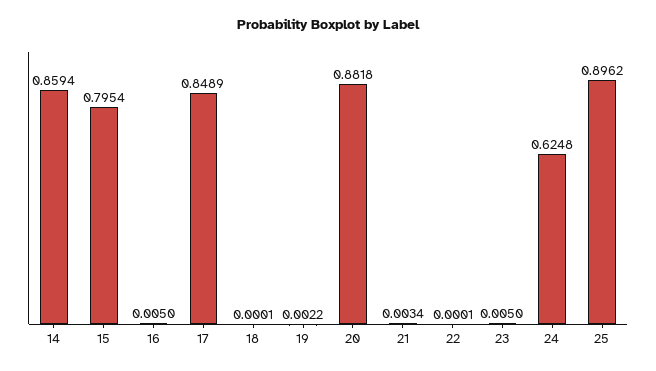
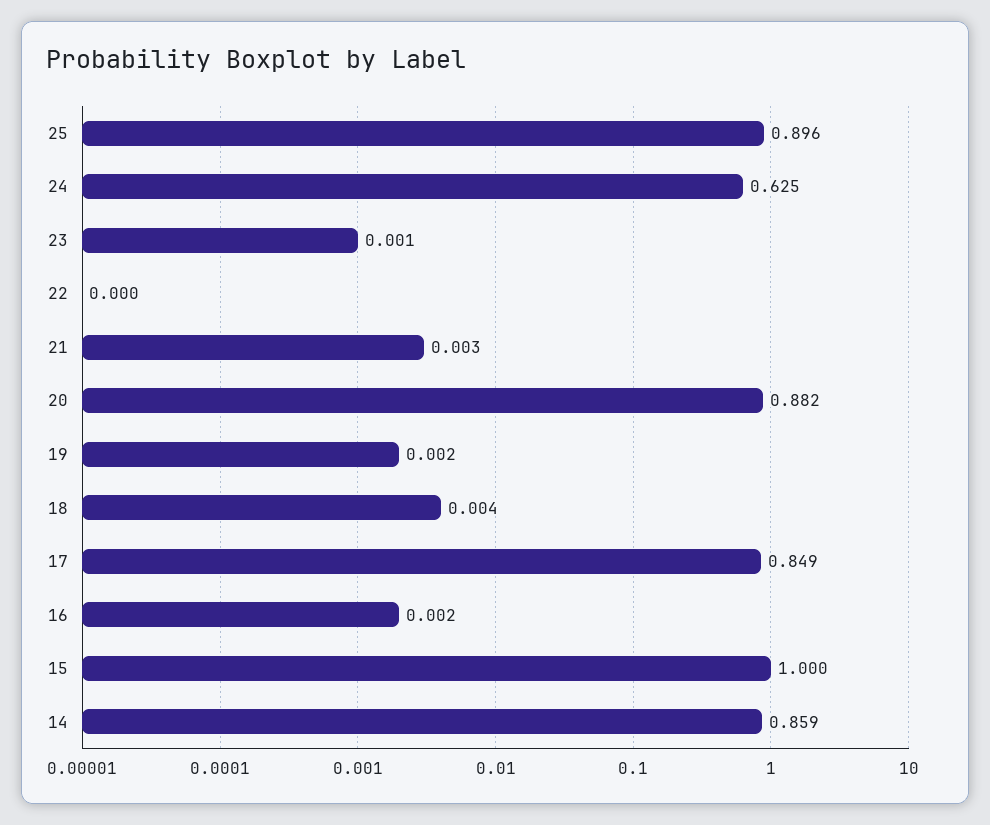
15: 0.7954 -> 1
16: 0.005 -> 0.002
18: 0.0001 -> 0.004
23: 0.005 -> 0.001

